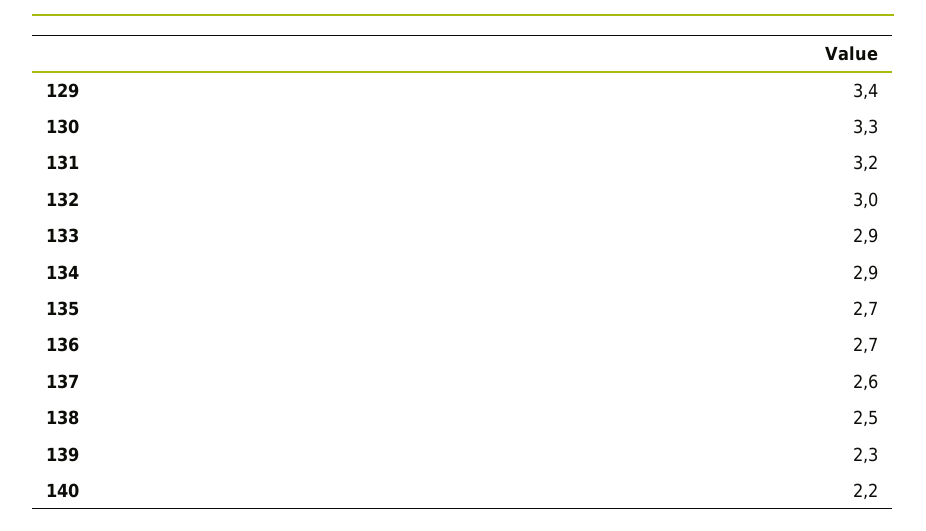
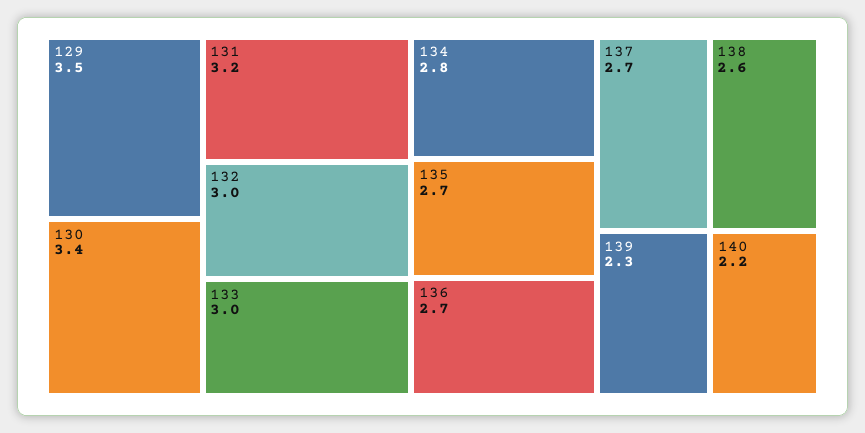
129: 3.4 -> 3.5
130: 3.3 -> 3.4
133: 2.9 -> 3
134: 2.9 -> 2.8
137: 2.6 -> 2.7
138: 2.5 -> 2.6

